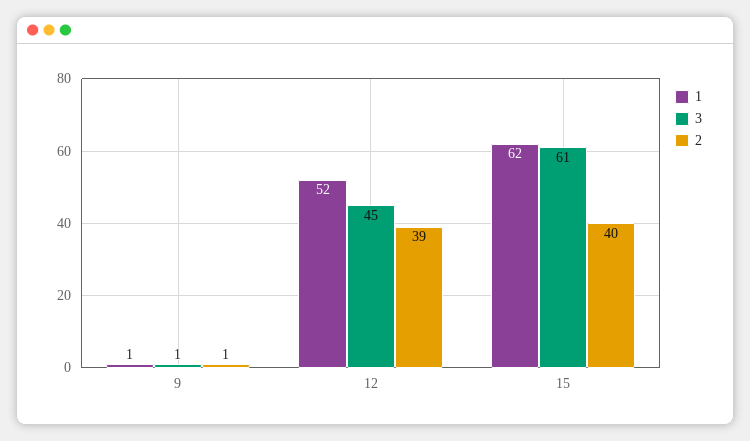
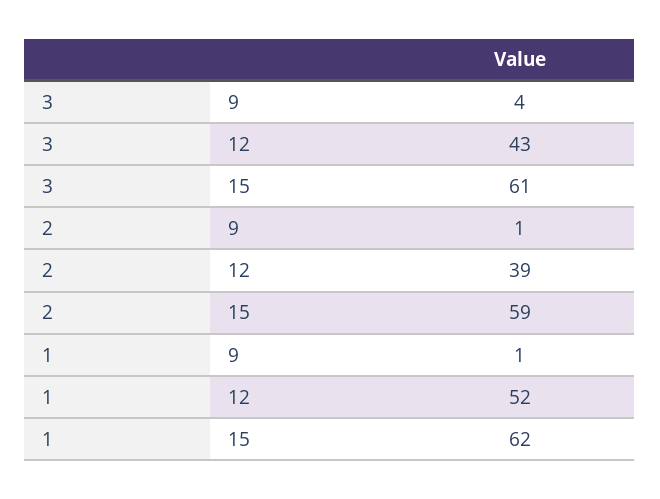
3, 9: 1 -> 4
3, 12: 45 -> 43
2, 15: 40 -> 59

